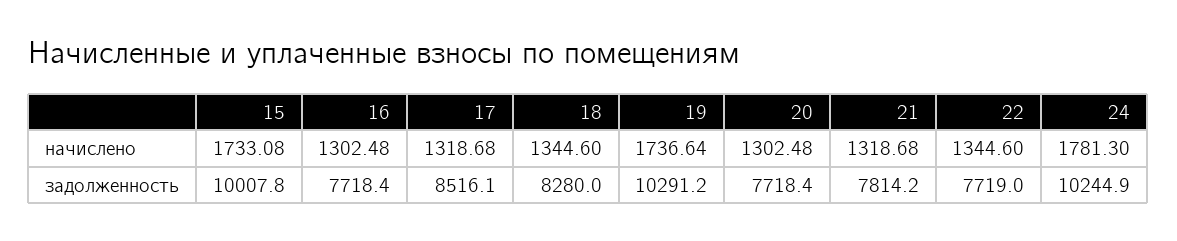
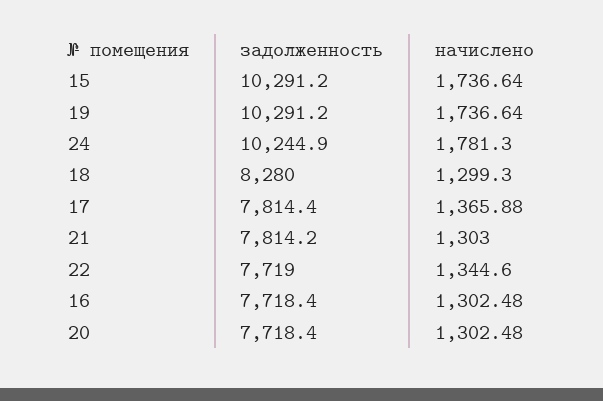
15, начислено: 1733.08 -> 1736.64
17, начислено: 1318.68 -> 1365.88
18, начислено: 1344.6 -> 1299.3
21, начислено: 1318.68 -> 1303
15, задолженность: 10007.8 -> 10291.2
17, задолженность: 8516.1 -> 7814.4

